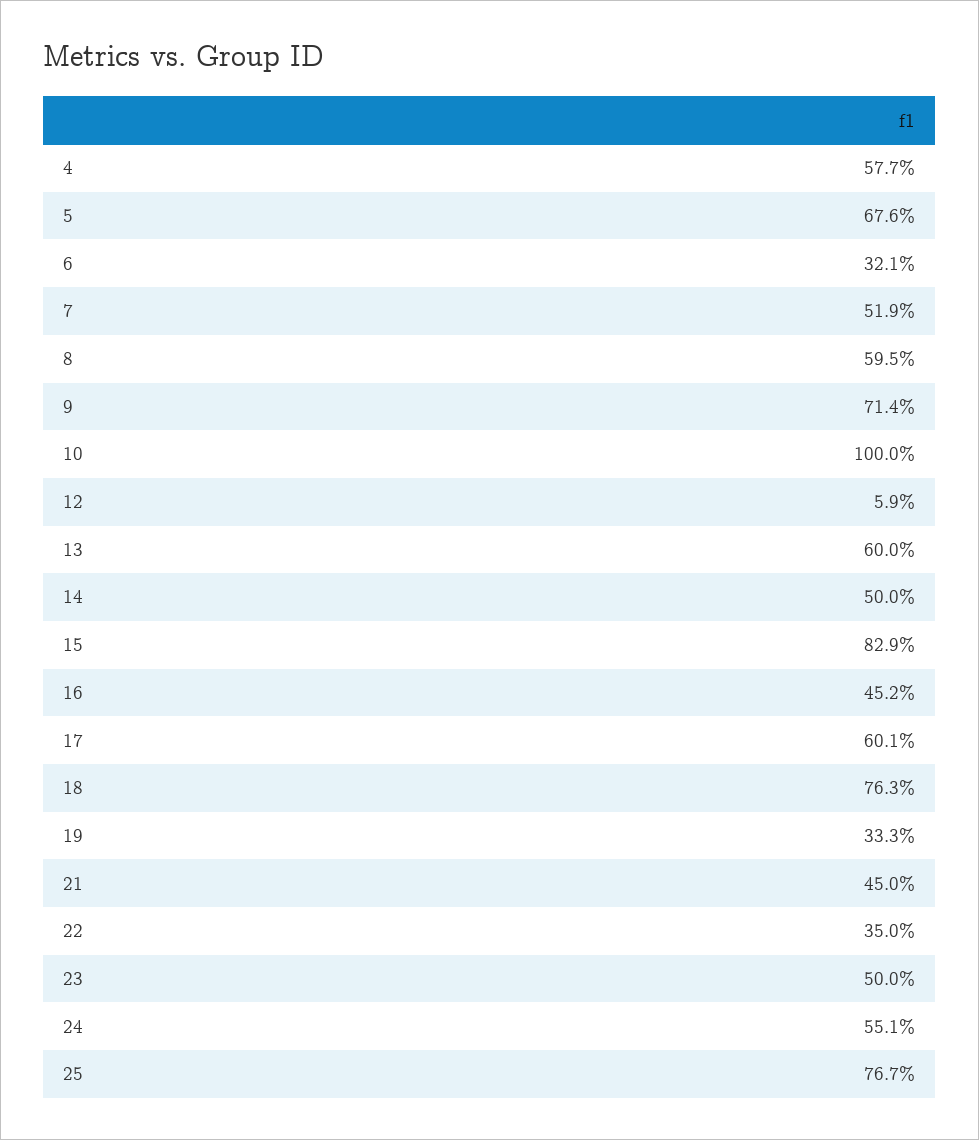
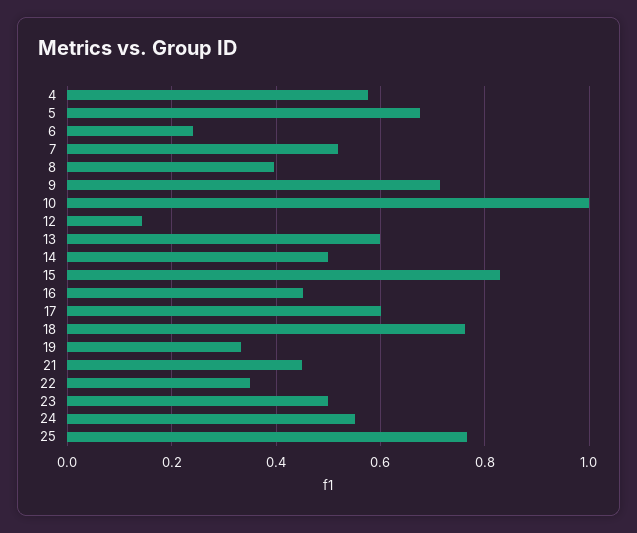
6: 0.321 -> 0.24
8: 0.595 -> 0.4
12: 0.059 -> 0.14

